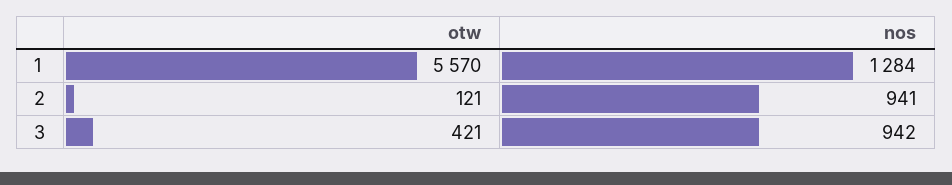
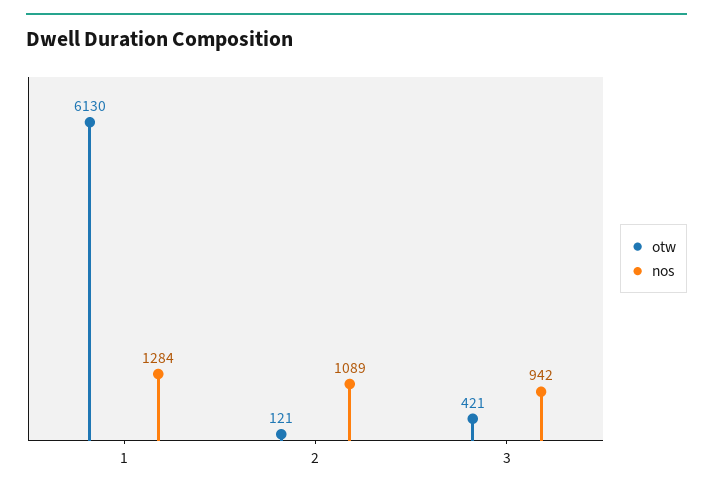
otw, 1: 5570 -> 6130
nos, 2: 941 -> 1089

